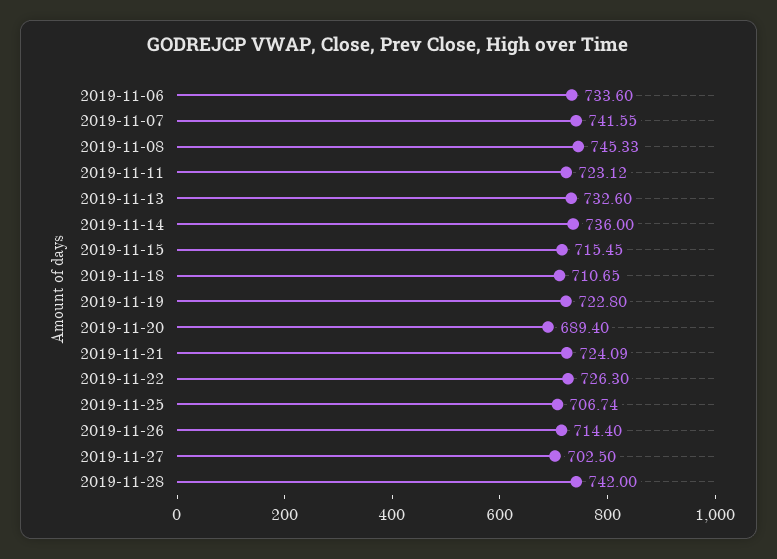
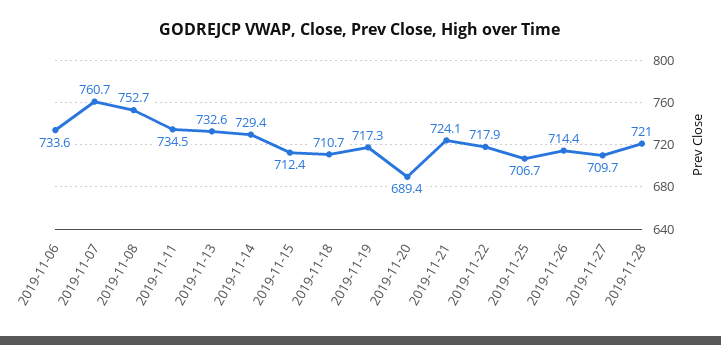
2019-11-07: 741.55 -> 760.7
2019-11-08: 745.33 -> 752.7
2019-11-11: 723.12 -> 734.5
2019-11-14: 736 -> 729.4
2019-11-15: 715.45 -> 712.4
2019-11-19: 722.8 -> 717.3
2019-11-22: 726.3 -> 717.9
2019-11-27: 702.5 -> 709.7
2019-11-28: 742 -> 721

